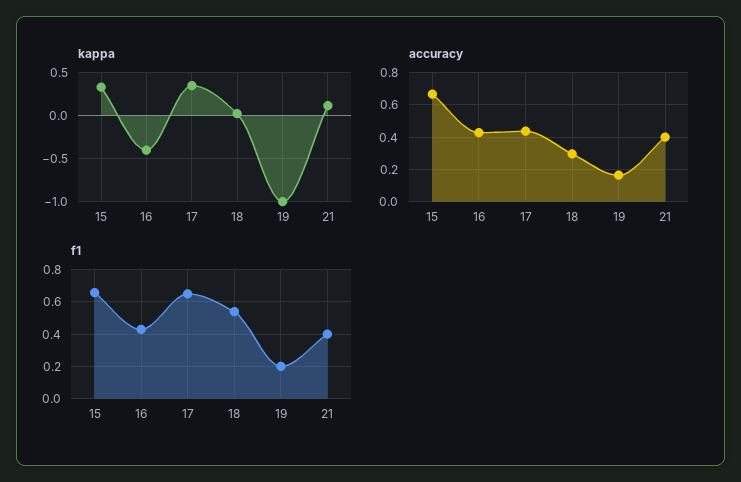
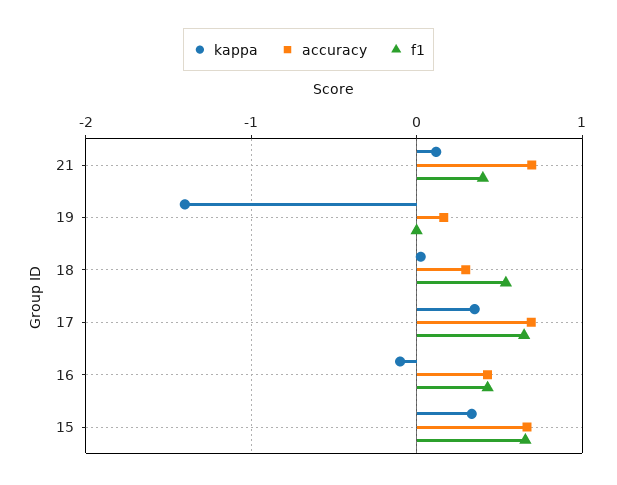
kappa, 16: -0.4 -> -0.1
kappa, 19: -1 -> -1.4
accuracy, 17: 0.45 -> 0.7
accuracy, 21: 0.4 -> 0.7
f1, 19: 0.2 -> 0

